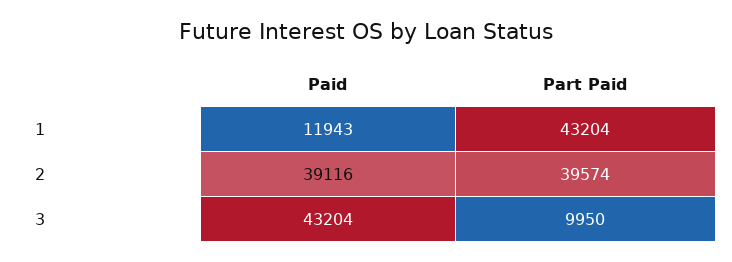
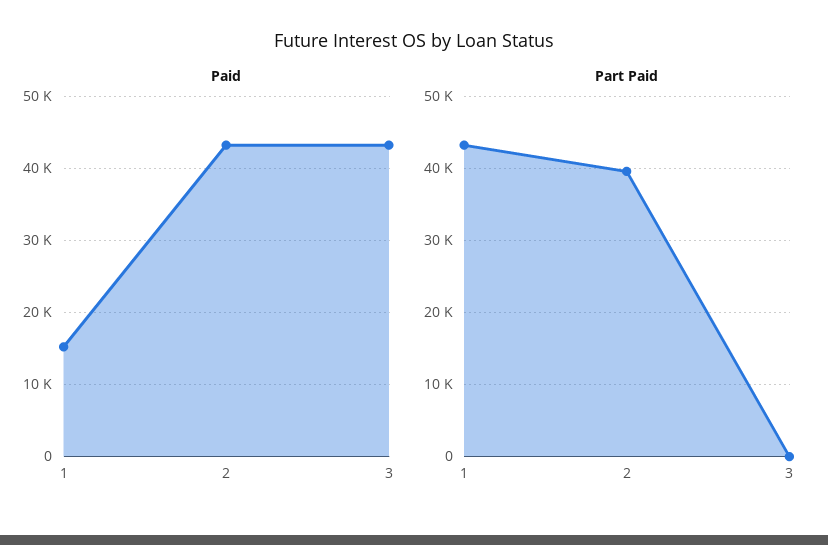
Paid, 1: 11943 -> 15000
Paid, 2: 39116 -> 43000
Part Paid, 3: 9950 -> 0

